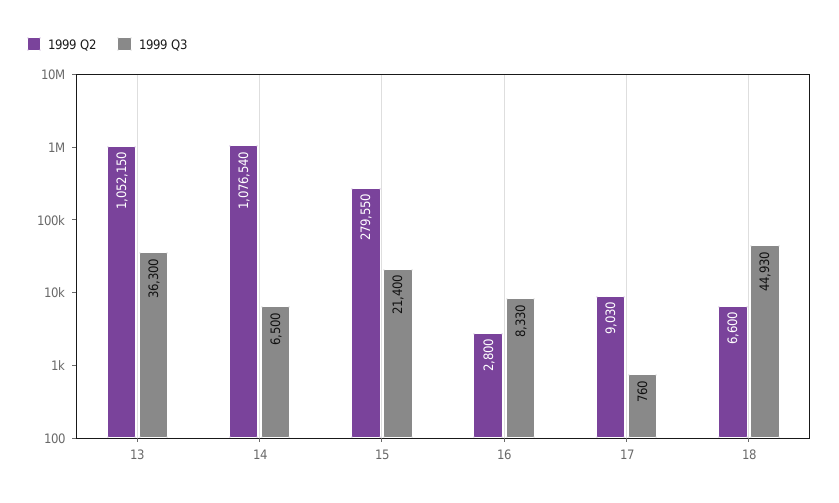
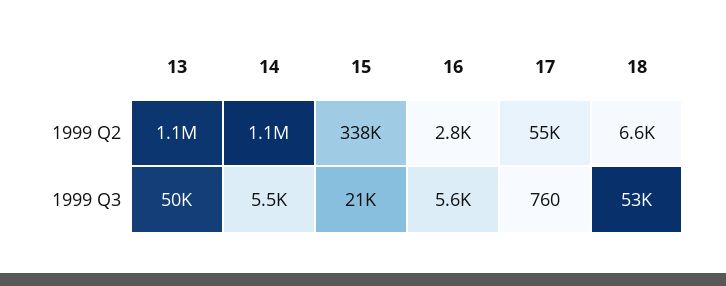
1999 Q3, 13: 36300 -> 50000
1999 Q3, 14: 6500 -> 5500
1999 Q2, 15: 279550 -> 338000
1999 Q3, 16: 8330 -> 5600
1999 Q2, 17: 9030 -> 55000
1999 Q3, 18: 44930 -> 53000

